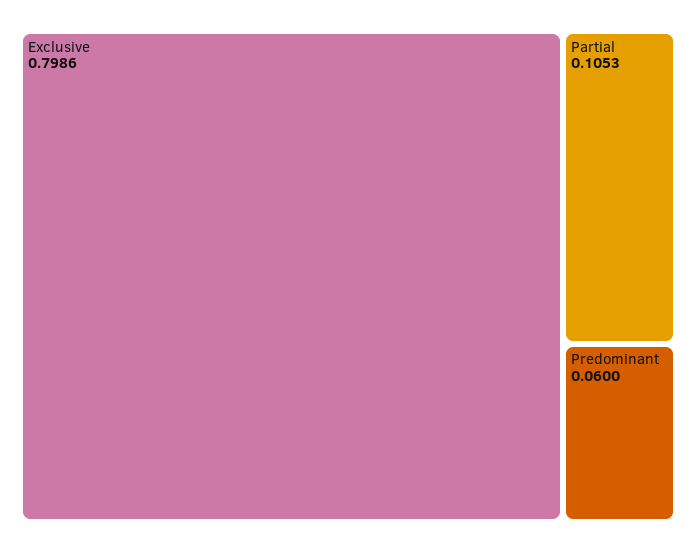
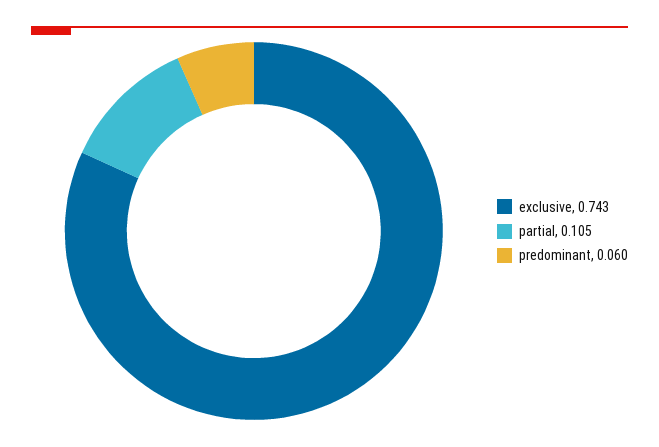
Exclusive: 0.7986 -> 0.743

